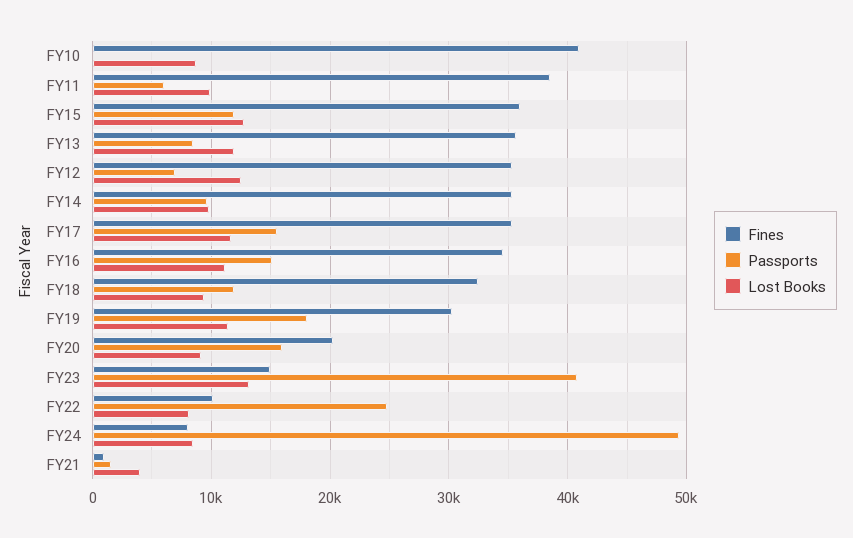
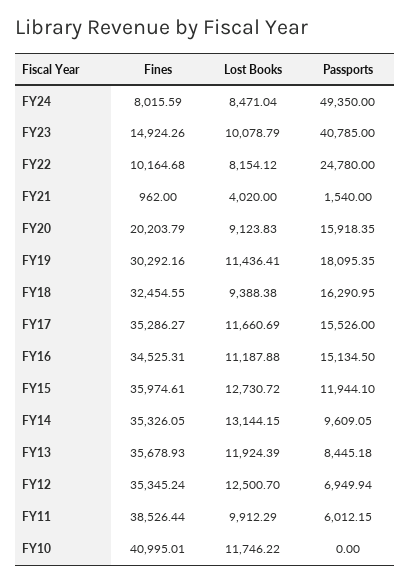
Lost Books, FY10: 9000 -> 11746.22
Lost Books, FY14: 10000 -> 13144.15
Passports, FY18: 12000 -> 16290.95
Lost Books, FY23: 13000 -> 10078.79

